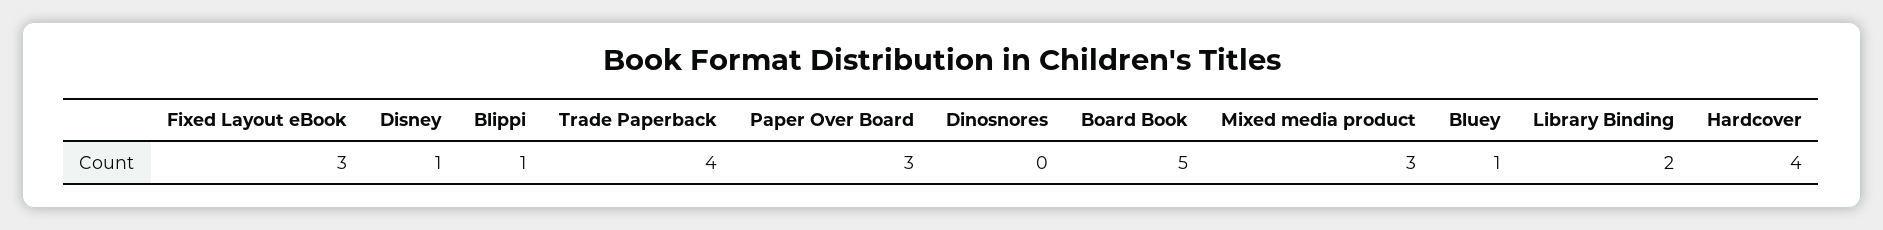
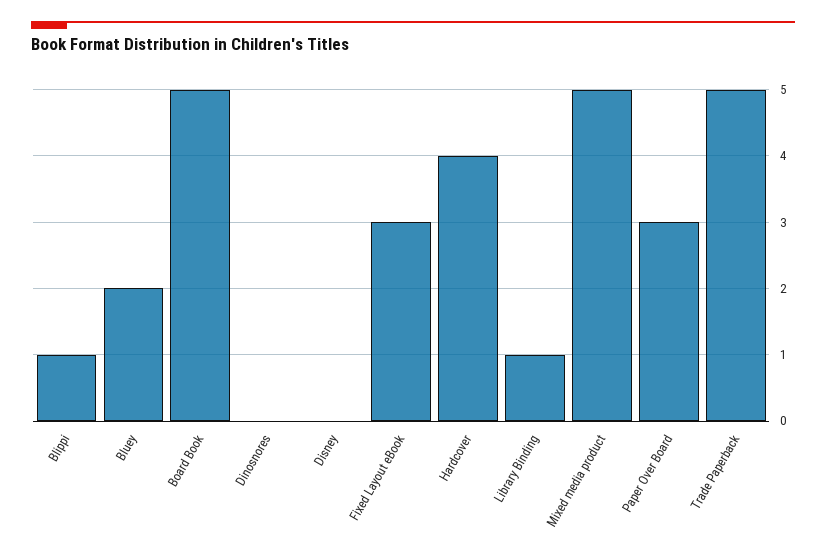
Disney: 1 -> 0
Trade Paperback: 4 -> 5
Mixed media product: 3 -> 5
Bluey: 1 -> 2
Library Binding: 2 -> 1

